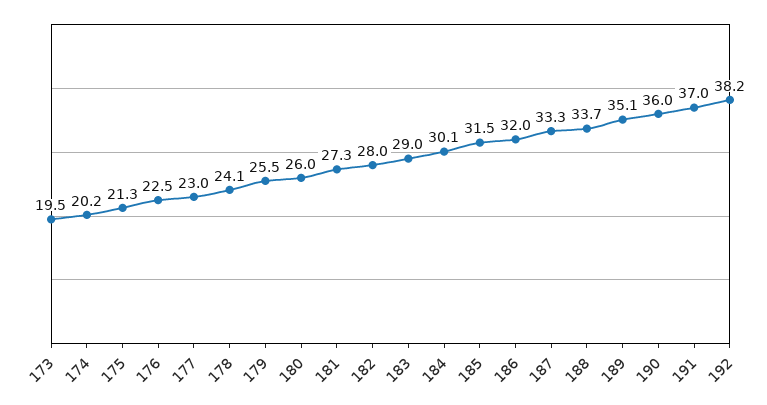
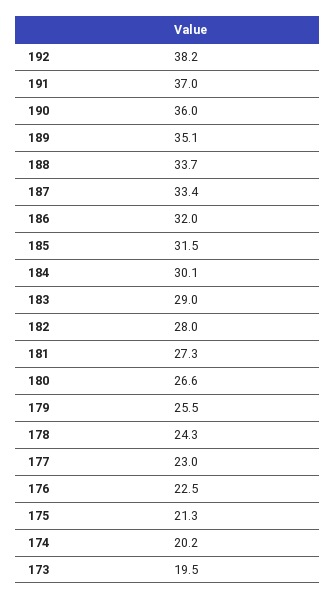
178: 24.1 -> 24.3
180: 26 -> 26.6
187: 33.3 -> 33.4

